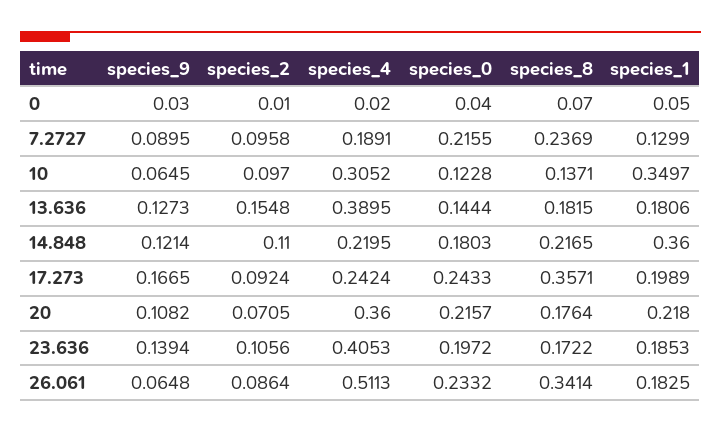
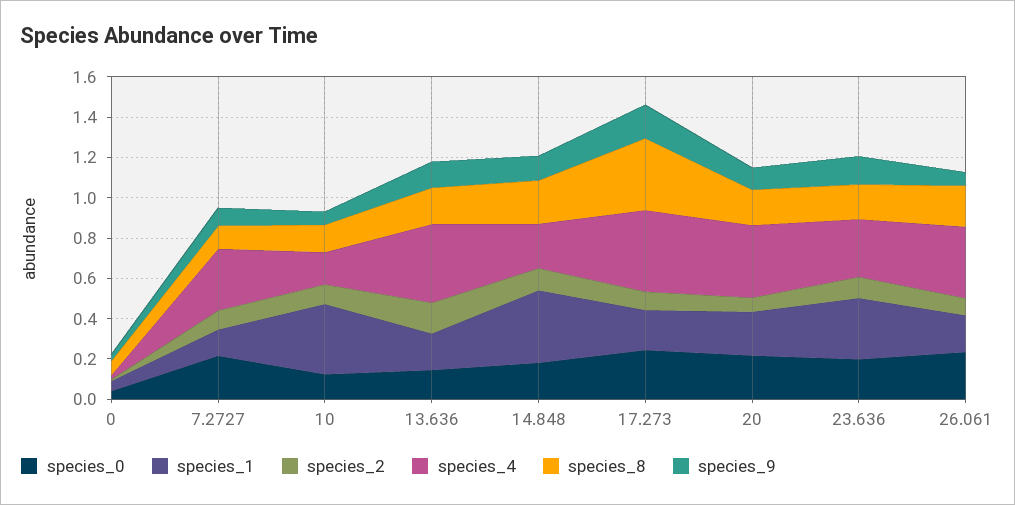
species_4, 7.2727: 0.1891 -> 0.3
species_8, 7.2727: 0.2369 -> 0.1
species_4, 10: 0.3052 -> 0.15
species_4, 17.273: 0.2424 -> 0.4
species_4, 23.636: 0.4053 -> 0.3
species_1, 23.636: 0.1853 -> 0.3
species_4, 26.061: 0.5113 -> 0.35
species_8, 26.061: 0.3414 -> 0.2

